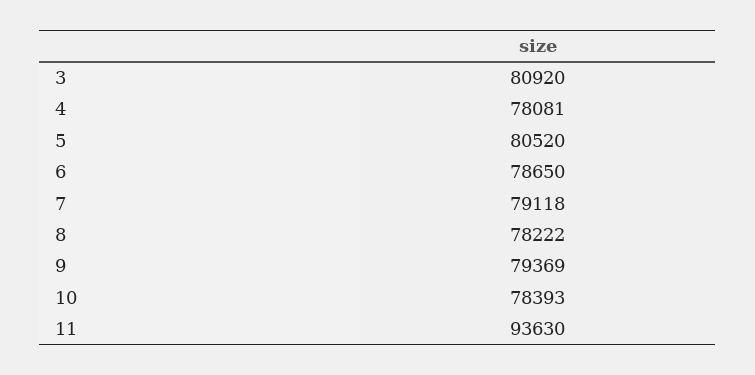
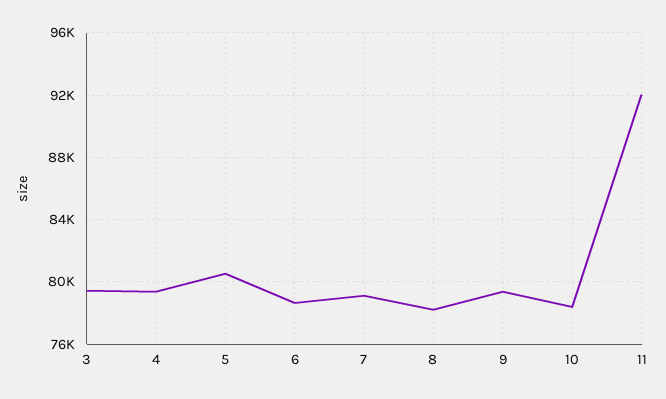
3: 80920 -> 79500
4: 78081 -> 79500
11: 93630 -> 92000

